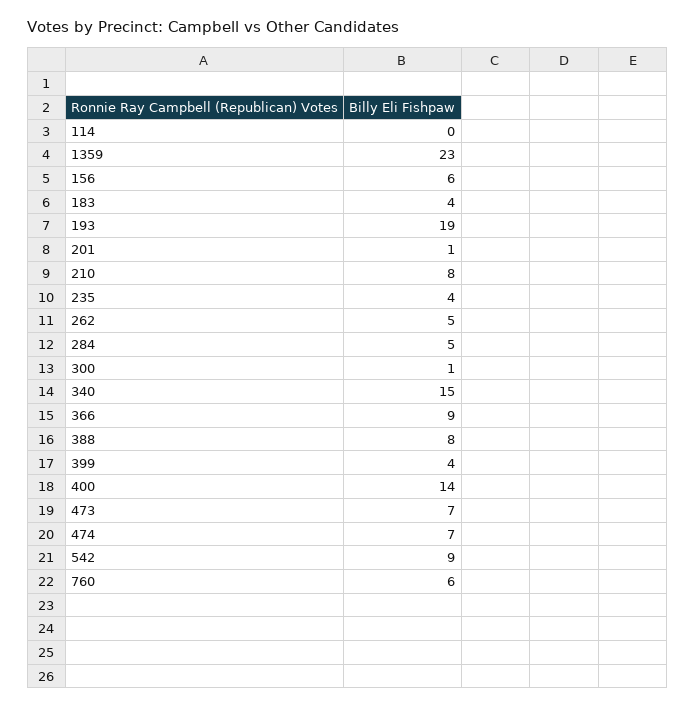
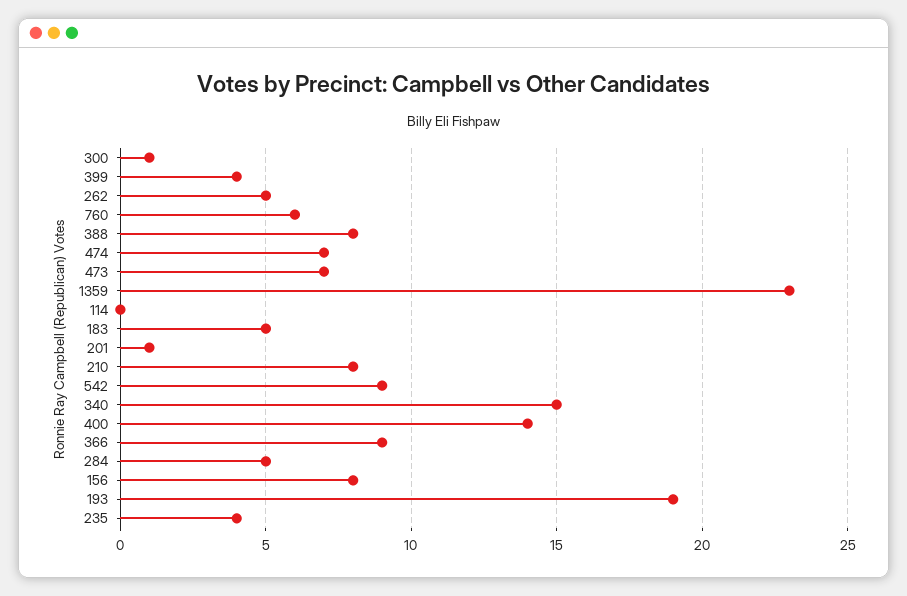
156: 6 -> 8
183: 4 -> 5

